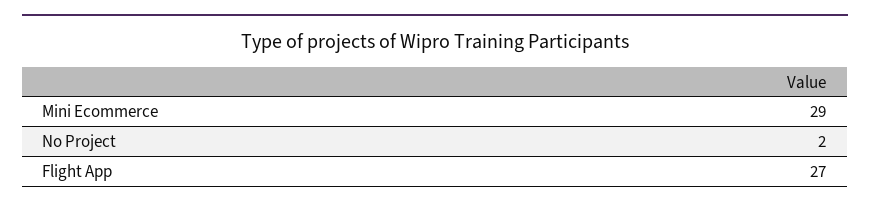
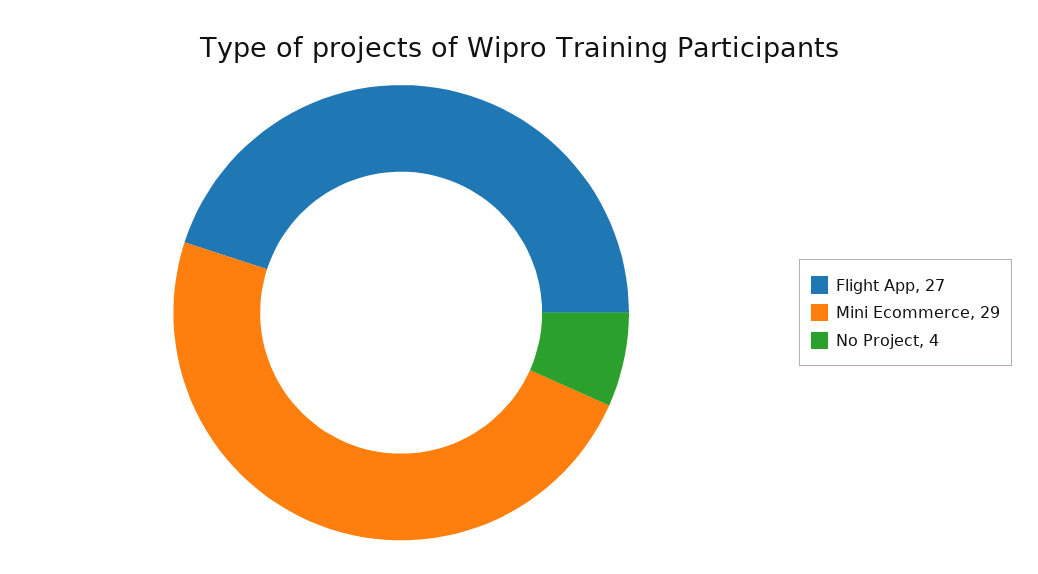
No Project: 2 -> 4

